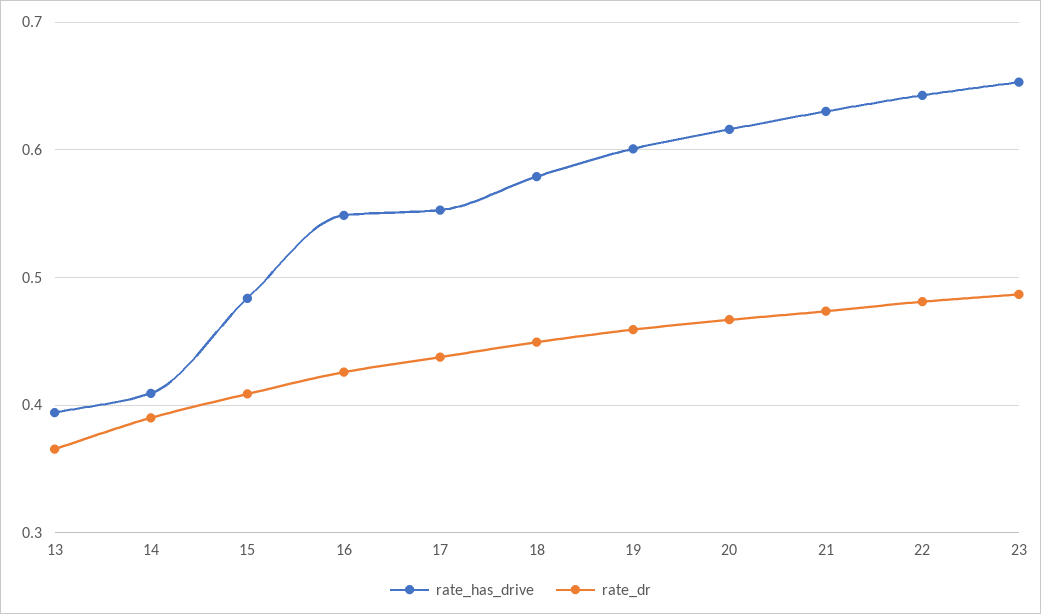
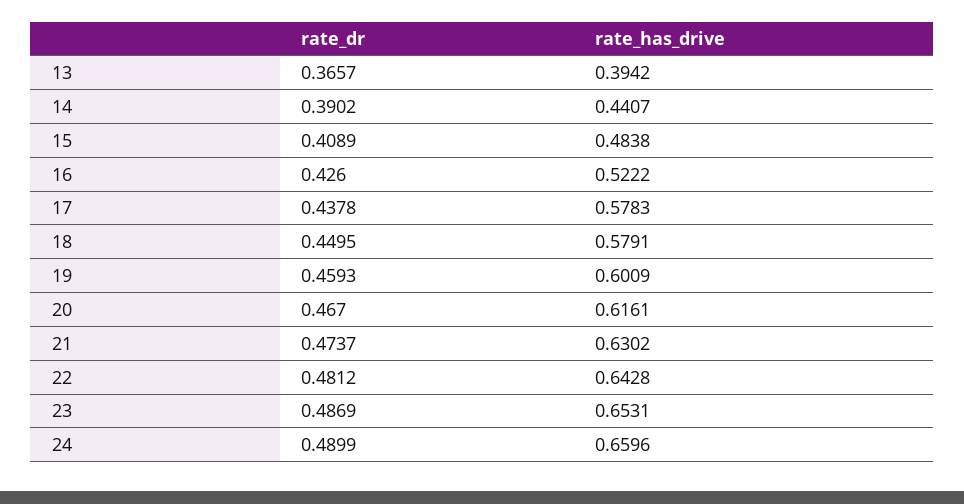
rate_has_drive, 14: 0.41 -> 0.4407
rate_has_drive, 16: 0.55 -> 0.5222
rate_has_drive, 17: 0.55 -> 0.5783
rate_dr, 24: none -> 0.4899
rate_has_drive, 24: none -> 0.6596

